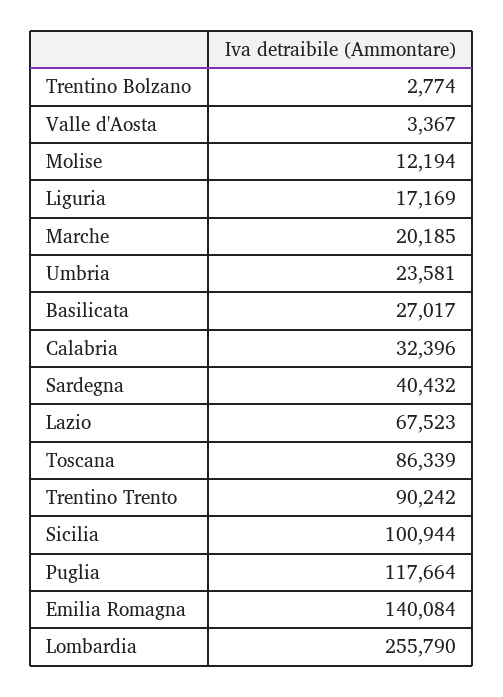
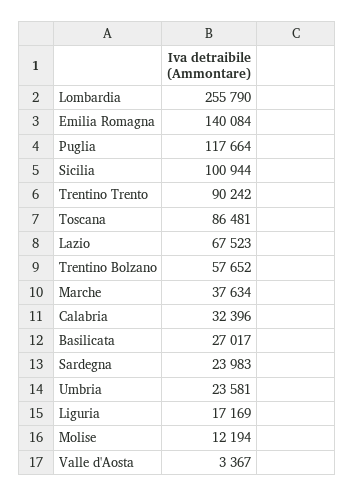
Trentino Bolzano: 2774 -> 57652
Marche: 20185 -> 37634
Sardegna: 40432 -> 23983
Toscana: 86339 -> 86481

